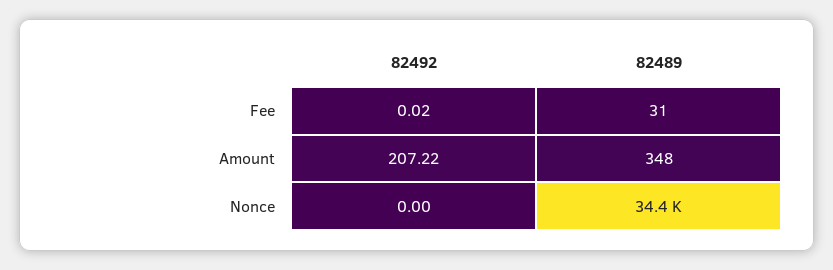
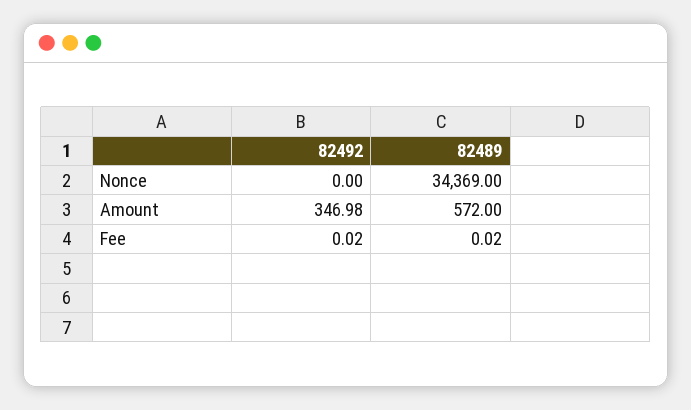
82489, Fee: 31 -> 0.02
82492, Amount: 207.22 -> 346.98
82489, Amount: 348 -> 572

